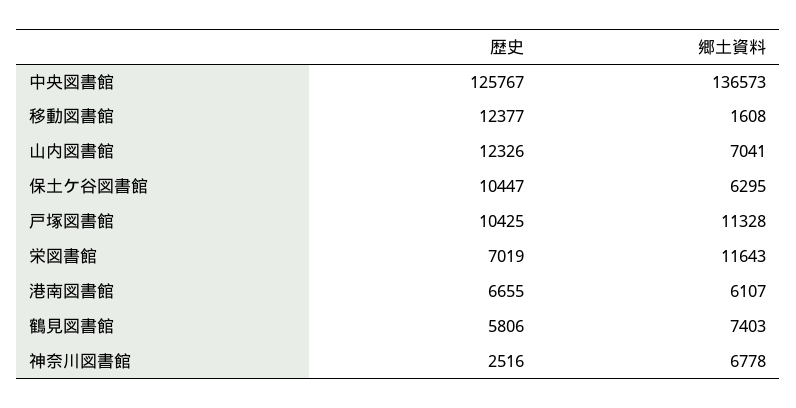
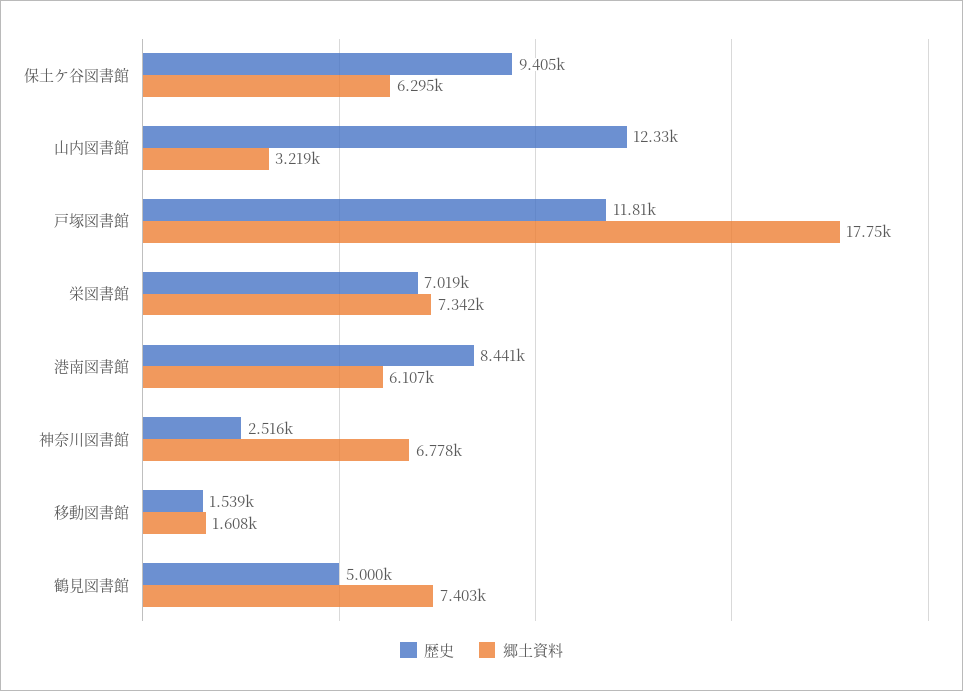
歴史, 中央図書館: 125767 -> none
郷土資料, 中央図書館: 136573 -> none
歴史, 移動図書館: 12377 -> 1539
郷土資料, 山内図書館: 7041 -> 3219
歴史, 保土ケ谷図書館: 10447 -> 9405
歴史, 戸塚図書館: 10425 -> 11810
郷土資料, 戸塚図書館: 11328 -> 17750
郷土資料, 栄図書館: 11643 -> 7342
歴史, 港南図書館: 6655 -> 8441
歴史, 鶴見図書館: 5806 -> 5000

